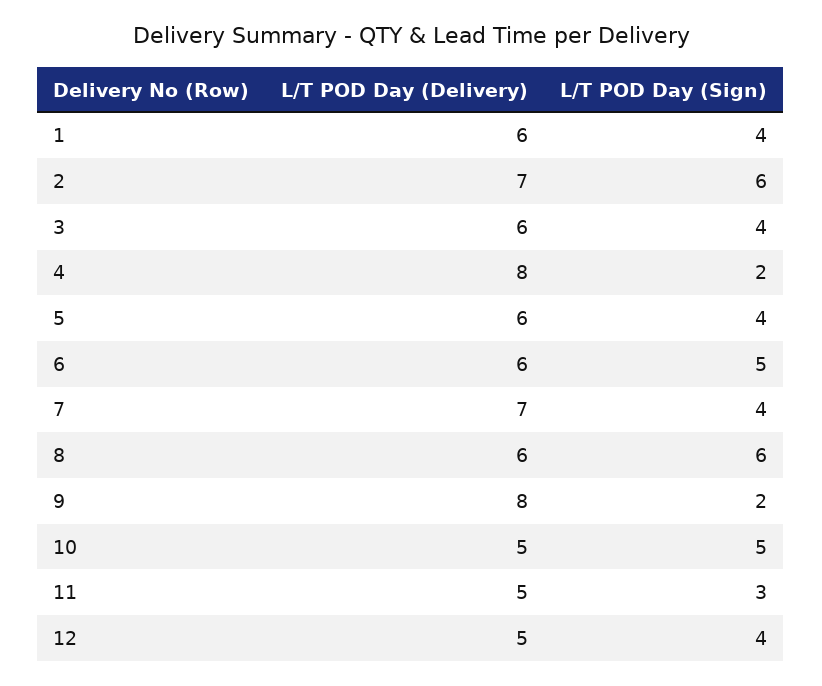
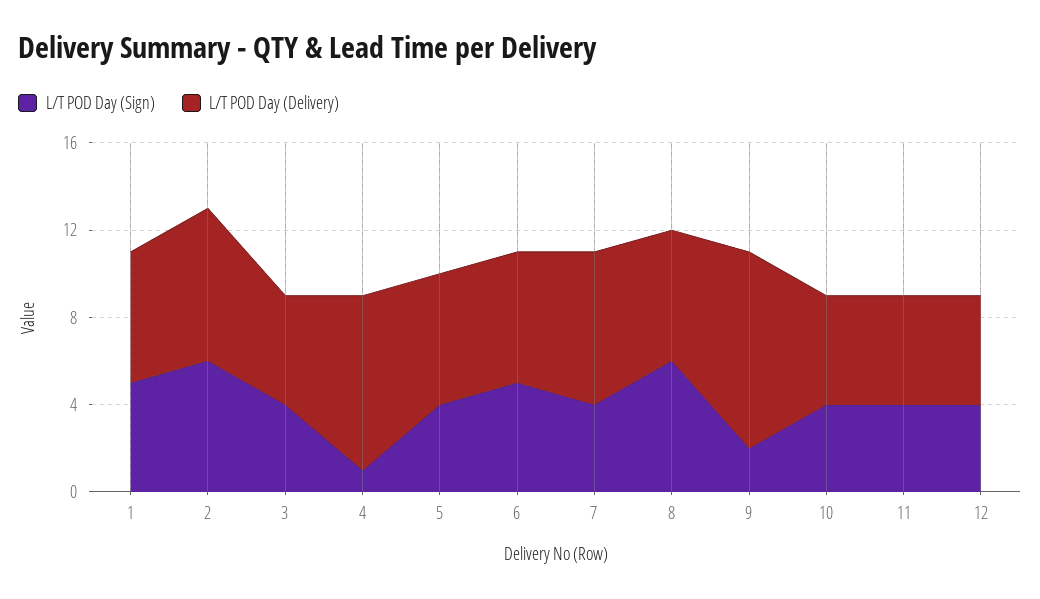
L/T POD Day (Sign), 1: 4 -> 5
L/T POD Day (Delivery), 3: 6 -> 5
L/T POD Day (Sign), 4: 2 -> 1
L/T POD Day (Delivery), 9: 8 -> 9
L/T POD Day (Sign), 10: 5 -> 4
L/T POD Day (Sign), 11: 3 -> 4

